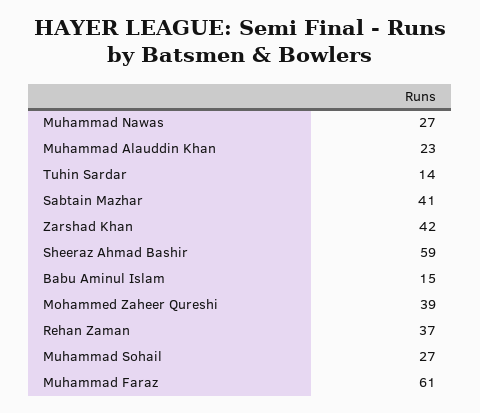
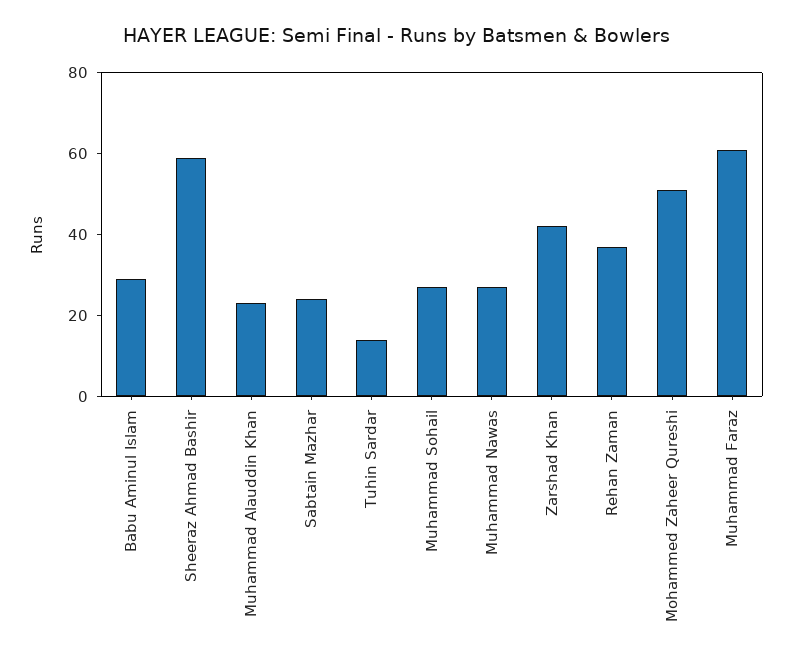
Sabtain Mazhar: 41 -> 25
Babu Aminul Islam: 15 -> 30
Mohammed Zaheer Qureshi: 39 -> 50

